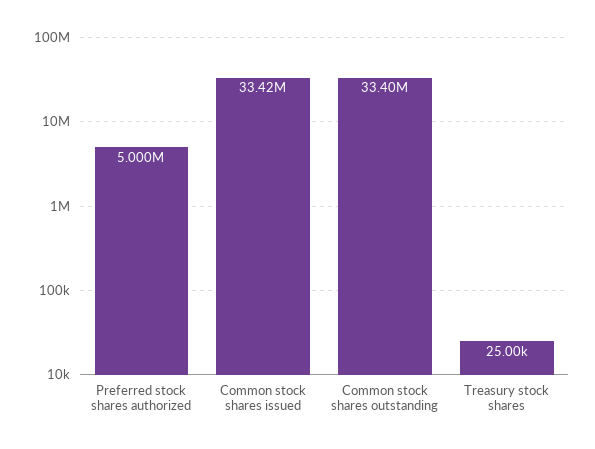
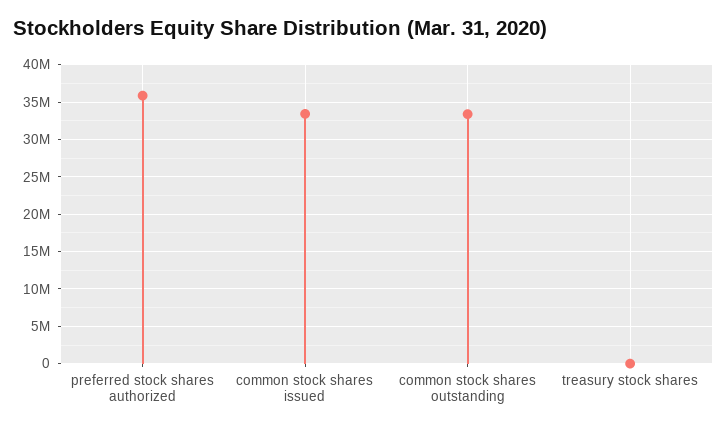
Preferred stock shares authorized: 5000000 -> 36000000

